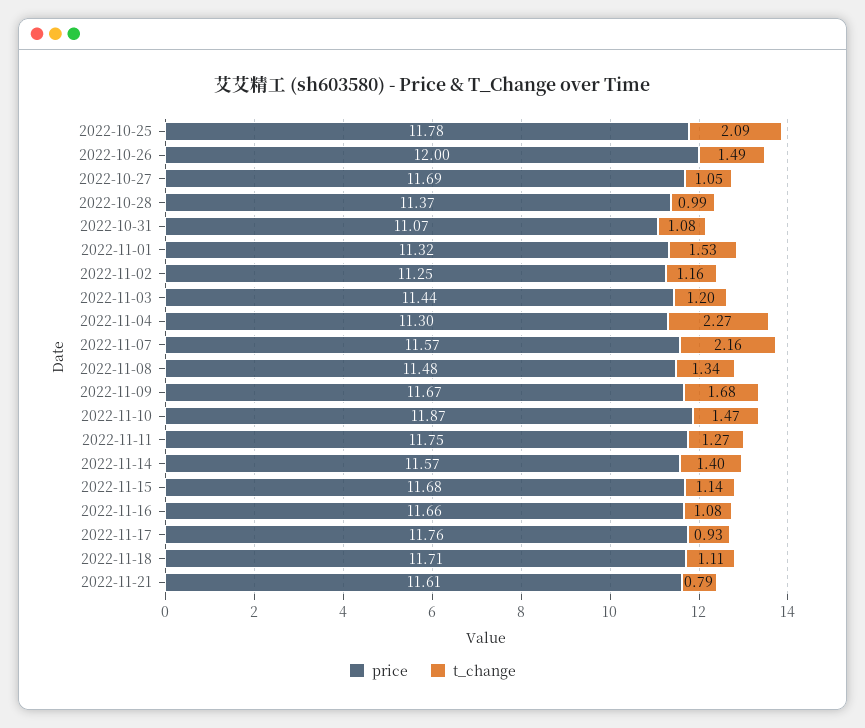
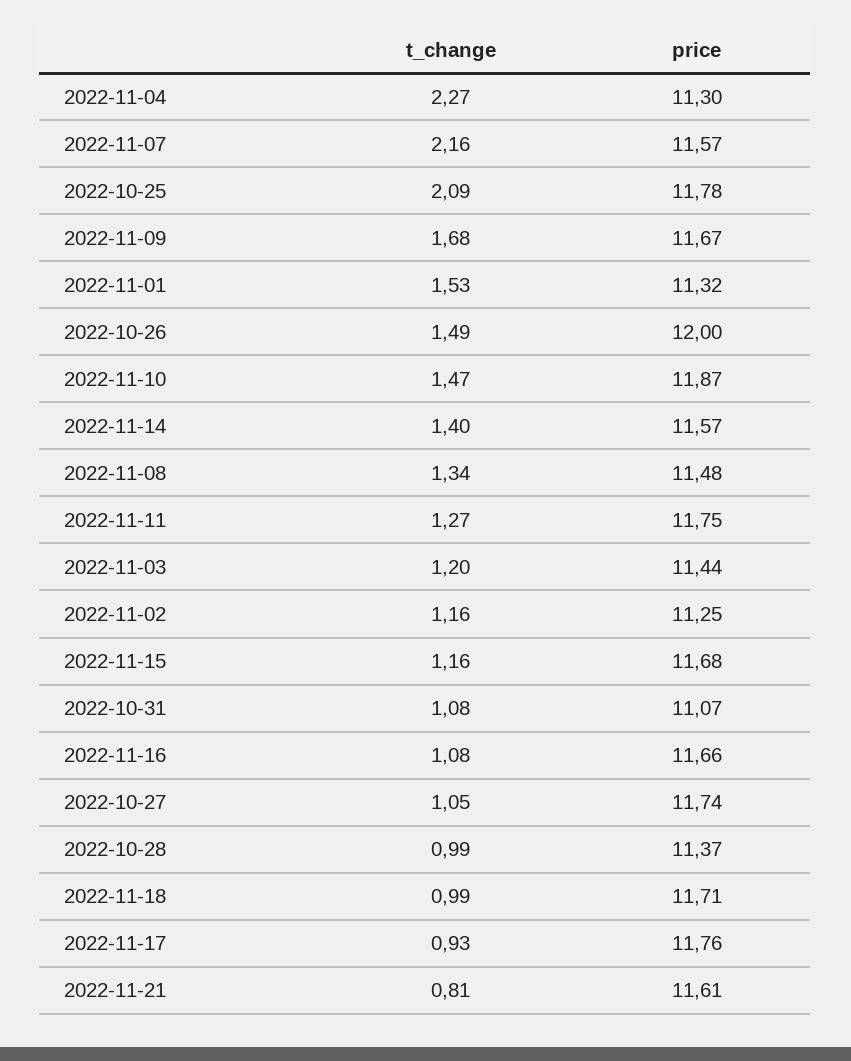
price, 2022-10-27: 11.69 -> 11.74
t_change, 2022-11-15: 1.14 -> 1.16
t_change, 2022-11-18: 1.11 -> 0.99
t_change, 2022-11-21: 0.79 -> 0.81

